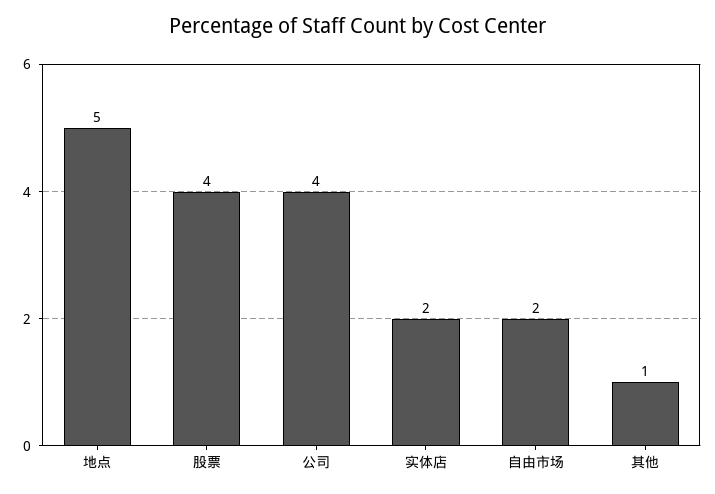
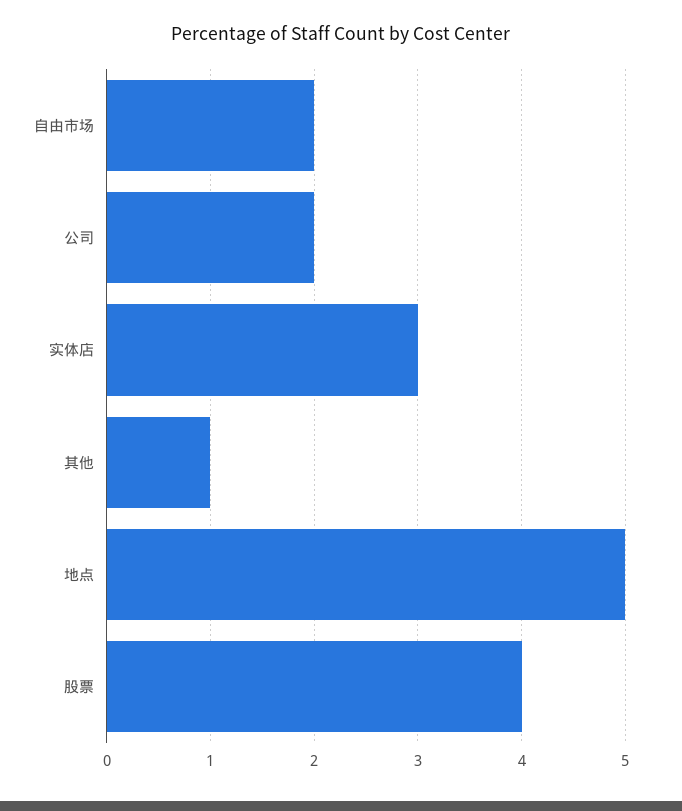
公司: 4 -> 2
实体店: 2 -> 3

